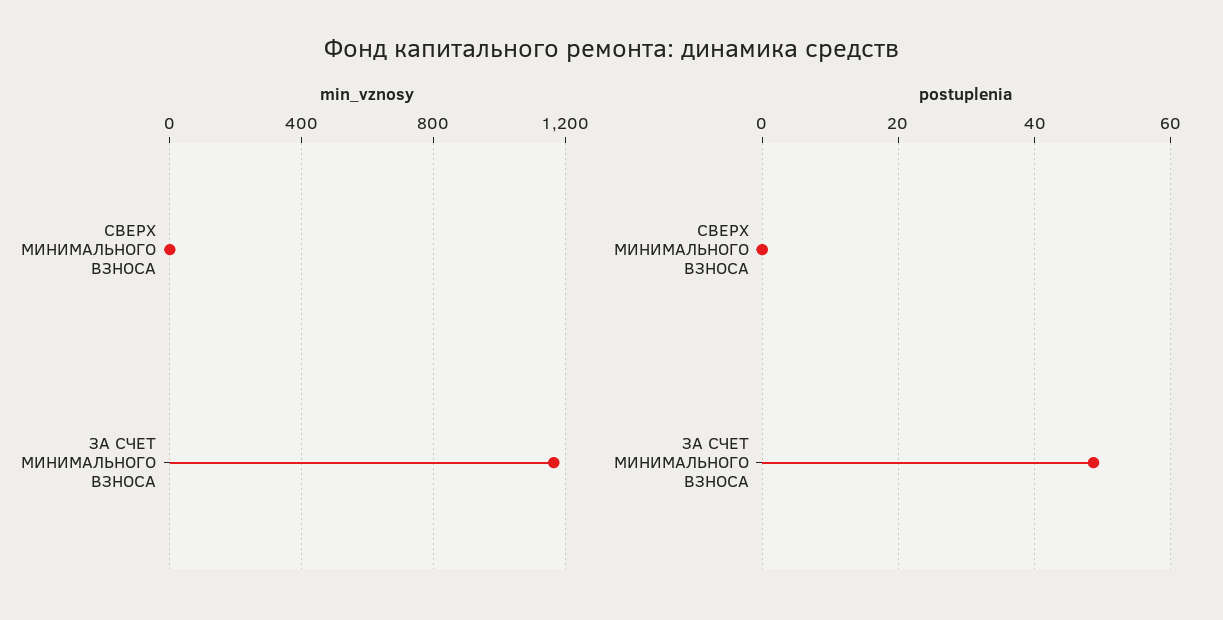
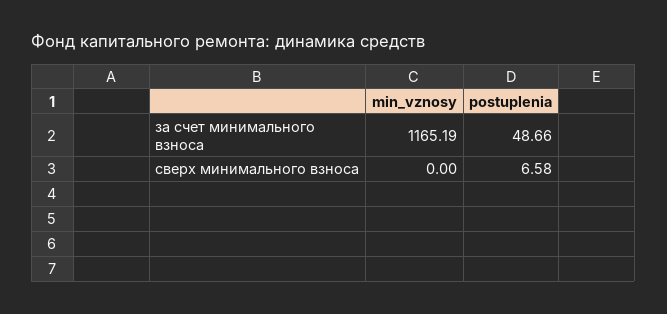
postuplenia, СВЕРХ МИНИМАЛЬНОГО ВЗНОСА: 0 -> 6.58

